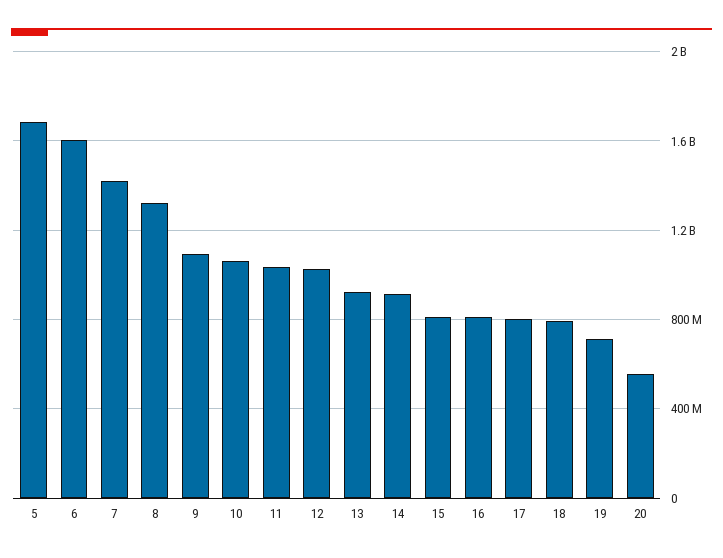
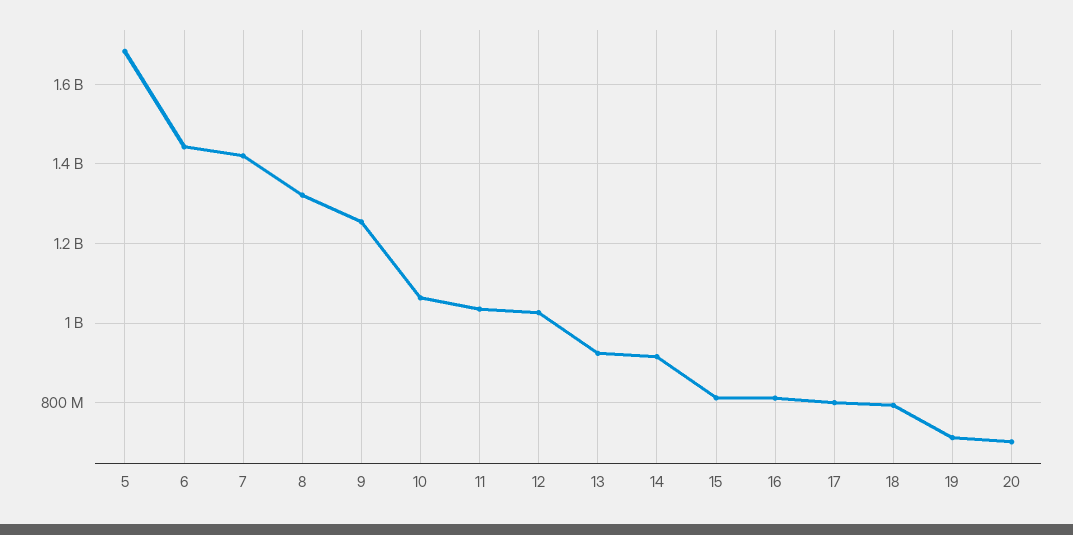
6: 1600000000 -> 1440000000
9: 1100000000 -> 1260000000
20: 550000000 -> 700000000

